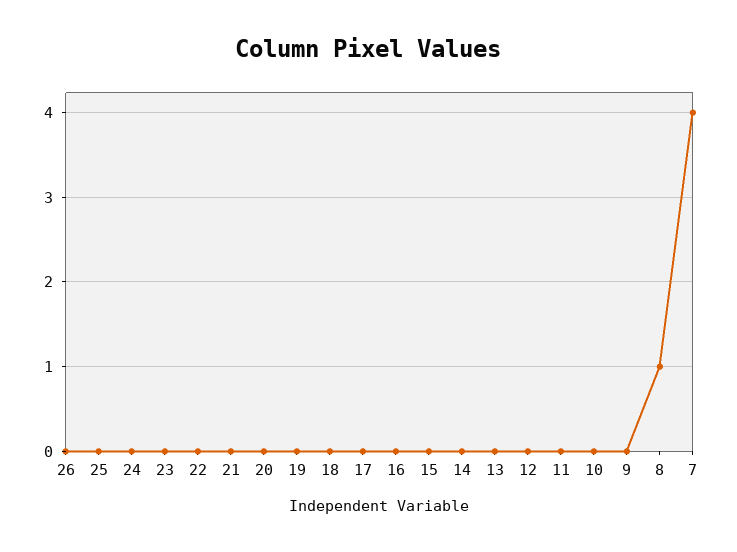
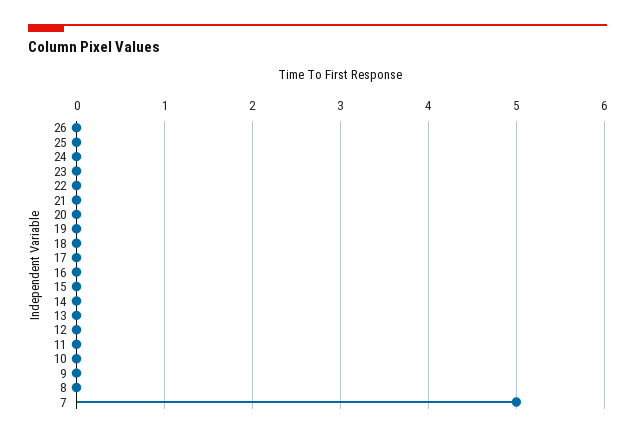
8: 1 -> 0
7: 4 -> 5

